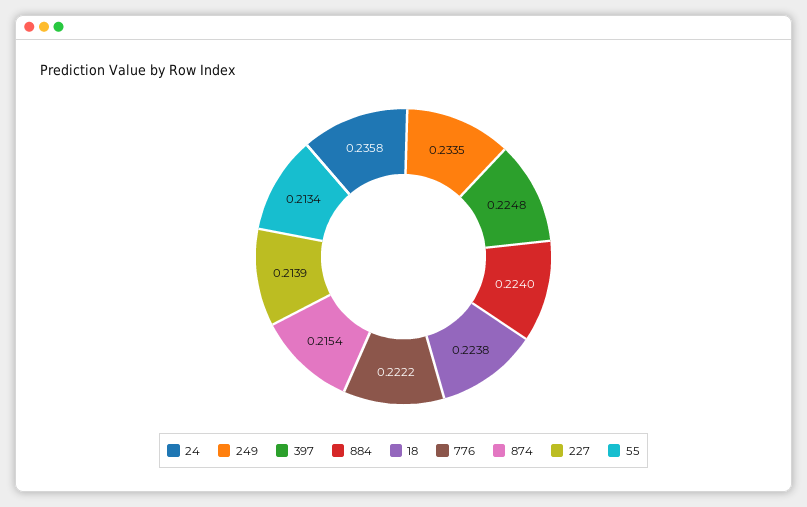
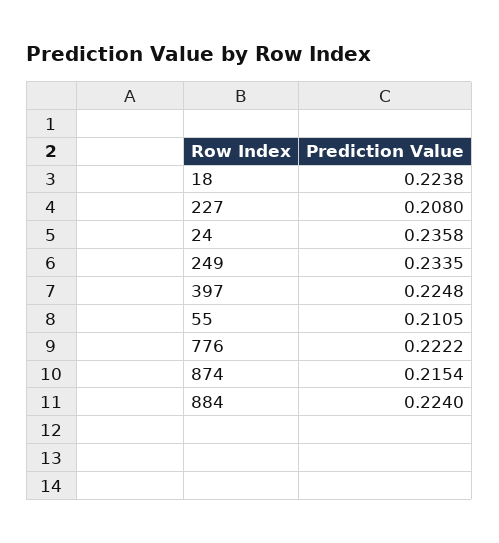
227: 0.2139 -> 0.208
55: 0.2134 -> 0.2105

